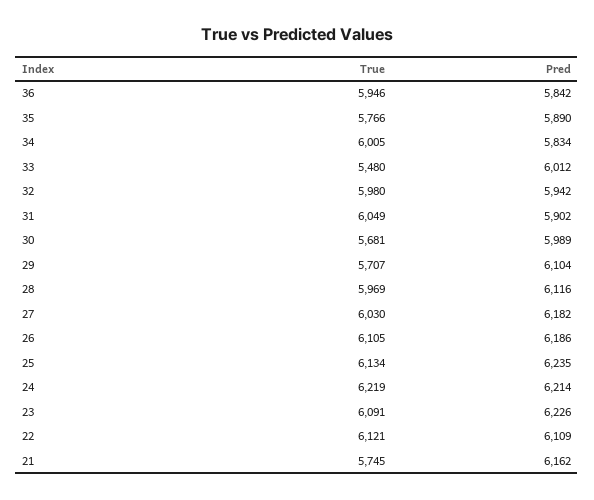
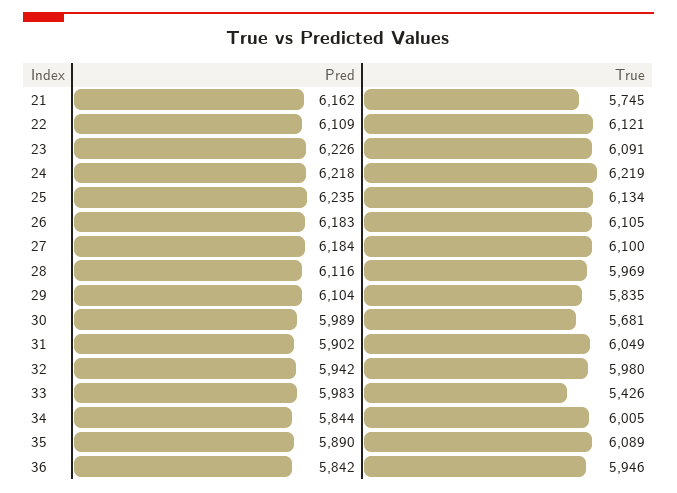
True, 35: 5766 -> 6089
Pred, 34: 5834 -> 5844
True, 33: 5480 -> 5426
Pred, 33: 6012 -> 5983
True, 29: 5707 -> 5835
True, 27: 6030 -> 6100
Pred, 27: 6182 -> 6184
Pred, 26: 6186 -> 6183
Pred, 24: 6214 -> 6218

